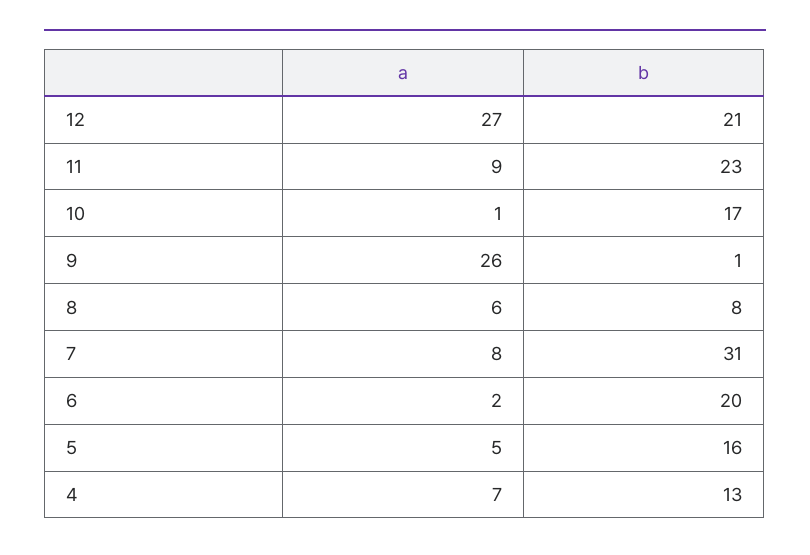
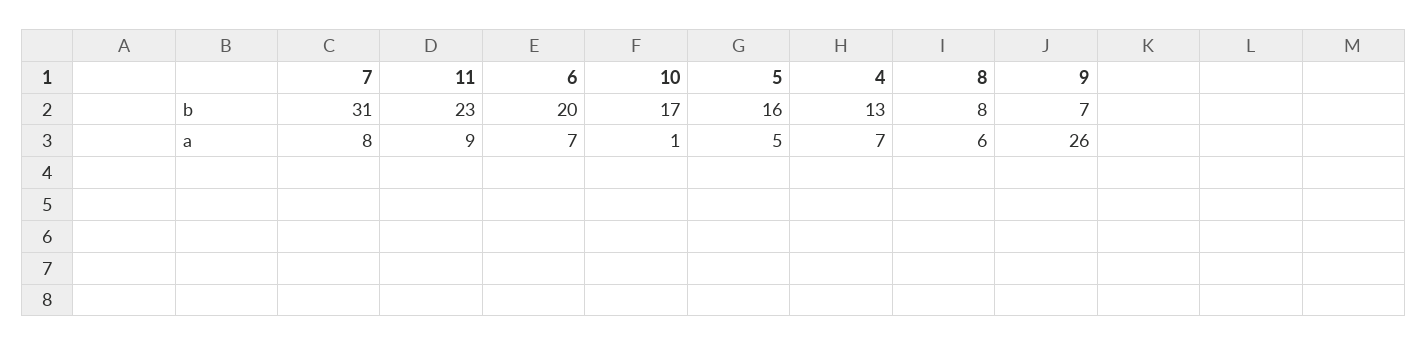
a, 12: 27 -> none
b, 12: 21 -> none
b, 9: 1 -> 7
a, 6: 2 -> 7

